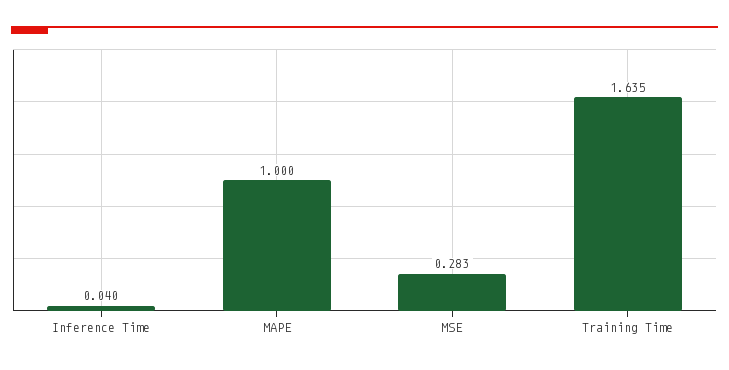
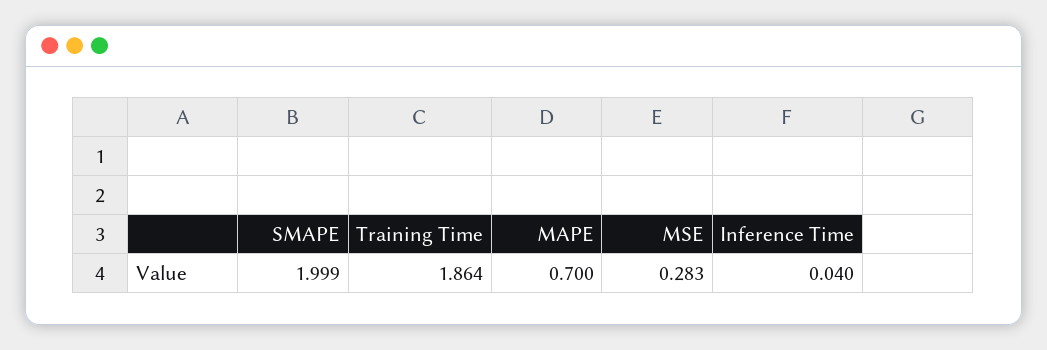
MAPE: 1 -> 0.7
Training Time: 1.635 -> 1.864
SMAPE: none -> 1.999

